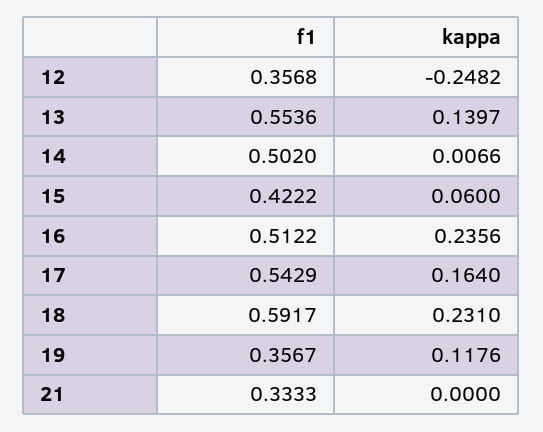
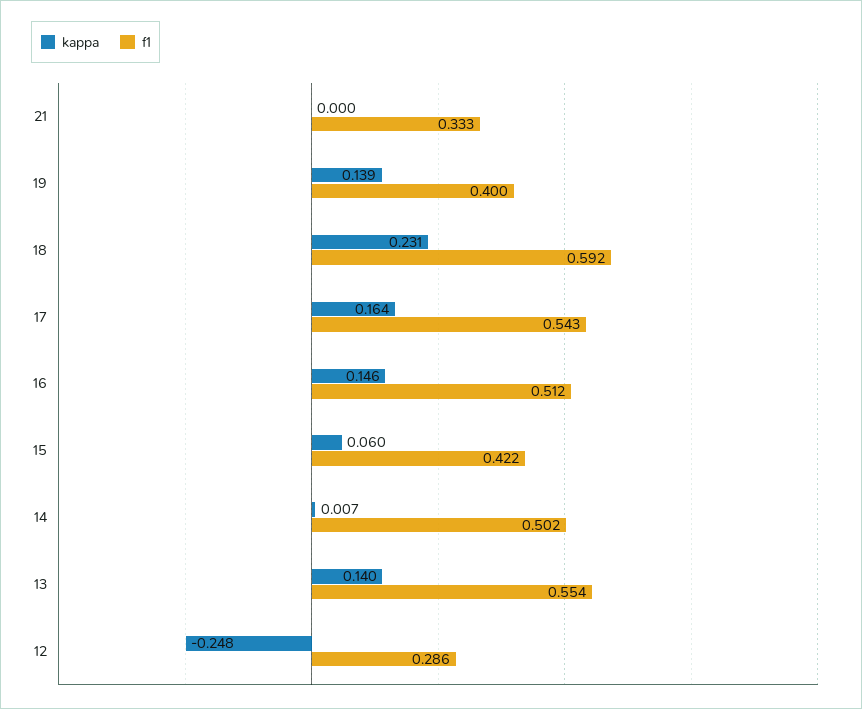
f1, 12: 0.3568 -> 0.286
kappa, 16: 0.2356 -> 0.146
f1, 19: 0.3567 -> 0.4
kappa, 19: 0.1176 -> 0.139

